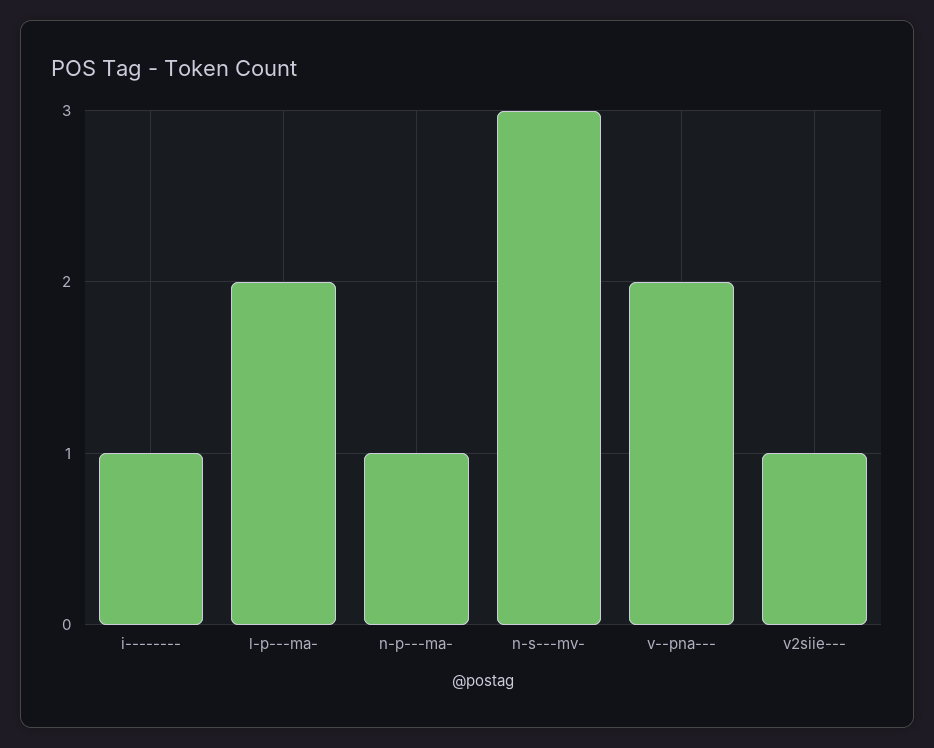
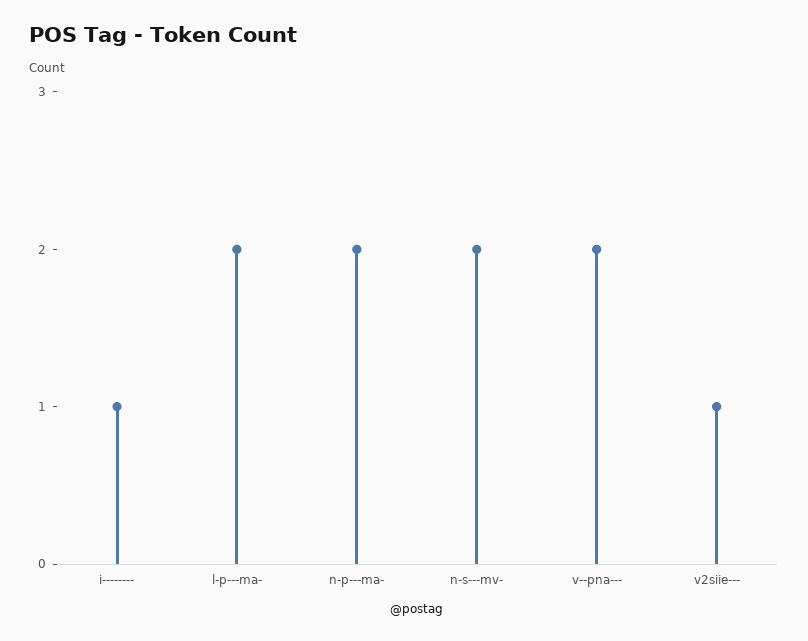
n-p---ma-: 1 -> 2
n-s---mv-: 3 -> 2

